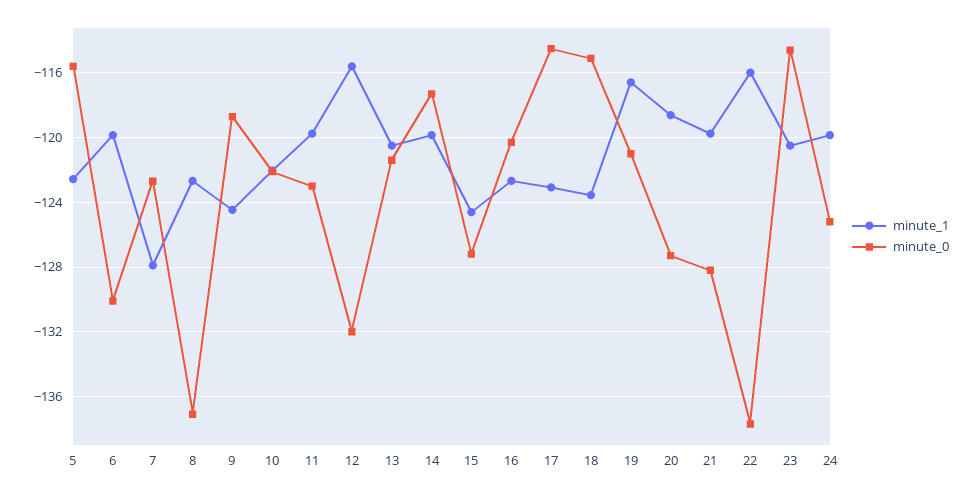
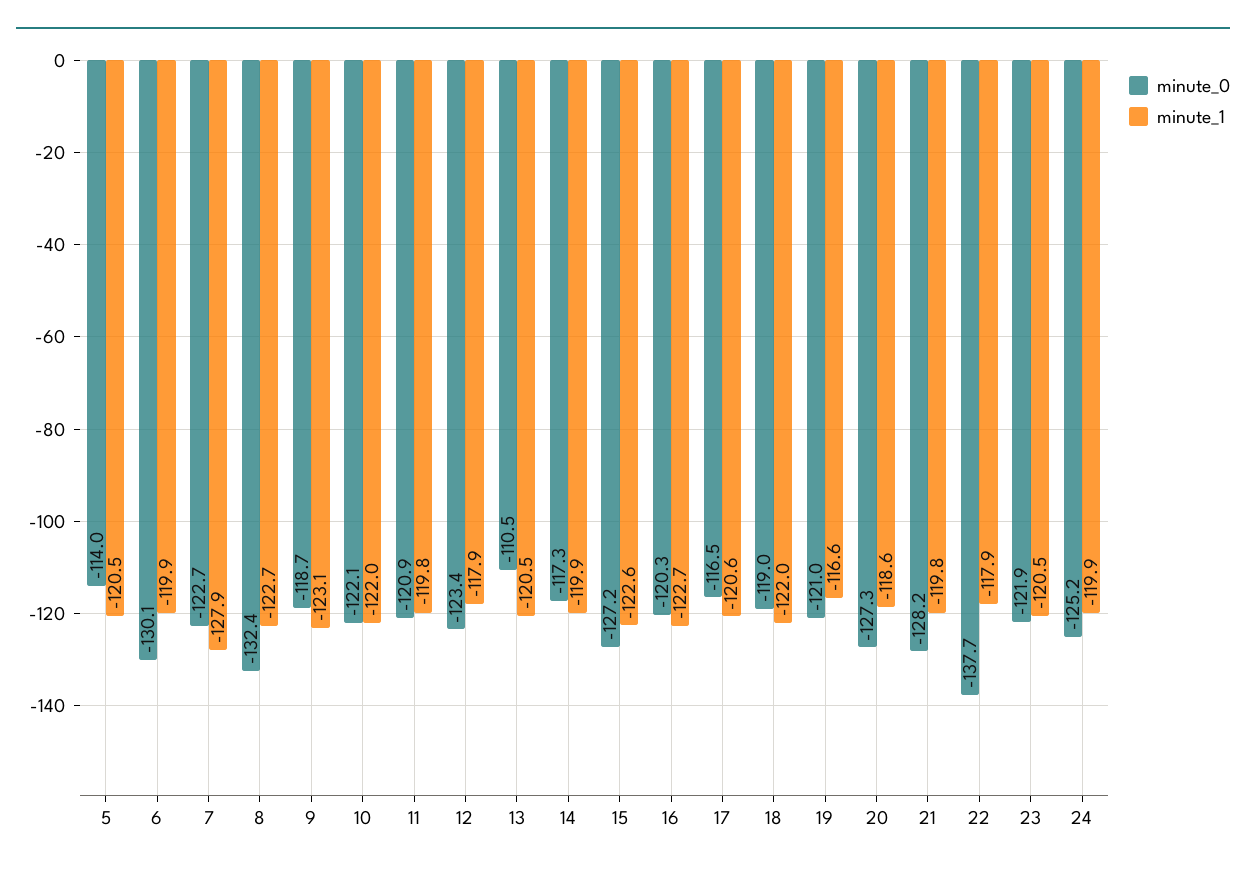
minute_1, 5: -122.5 -> -120.5
minute_0, 5: -115.5 -> -114
minute_0, 8: -137 -> -132.4
minute_1, 9: -124.5 -> -123.1
minute_0, 11: -123 -> -120.9
minute_1, 12: -115.5 -> -117.9
minute_0, 12: -132 -> -123.4
minute_0, 13: -121.5 -> -110.5
minute_1, 15: -124.5 -> -122.6
minute_1, 17: -123 -> -120.6
minute_0, 17: -114.5 -> -116.5
minute_1, 18: -123.5 -> -122
minute_0, 18: -115 -> -119
minute_1, 22: -116 -> -117.9
minute_0, 23: -114.5 -> -121.9

